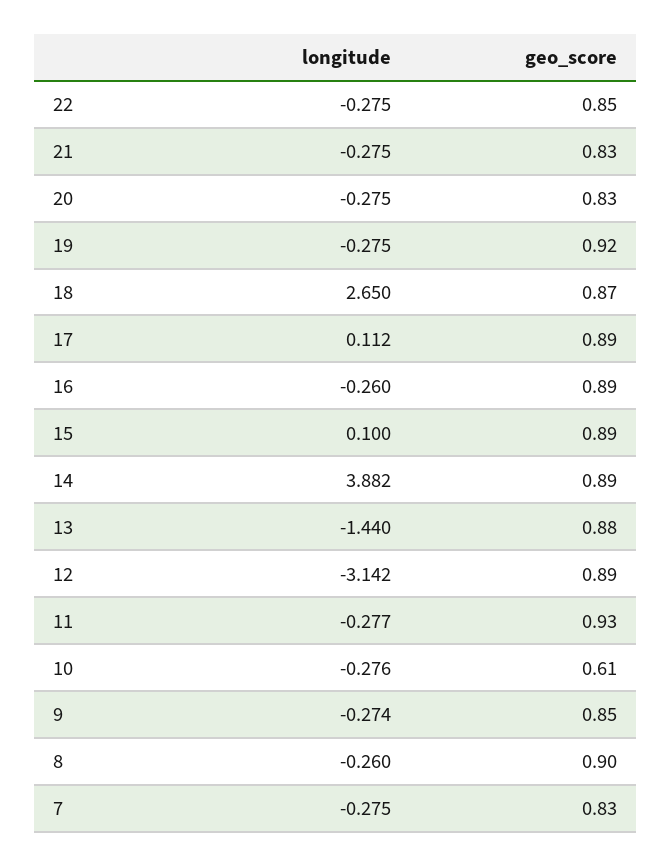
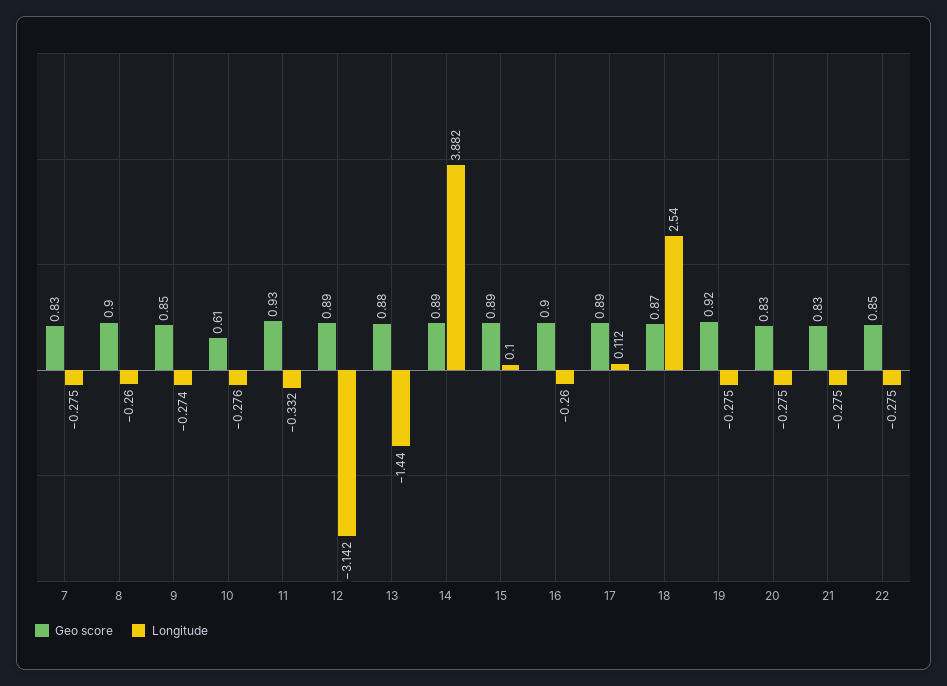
longitude, 18: 2.65 -> 2.54
geo_score, 16: 0.89 -> 0.9
longitude, 11: -0.277 -> -0.332

